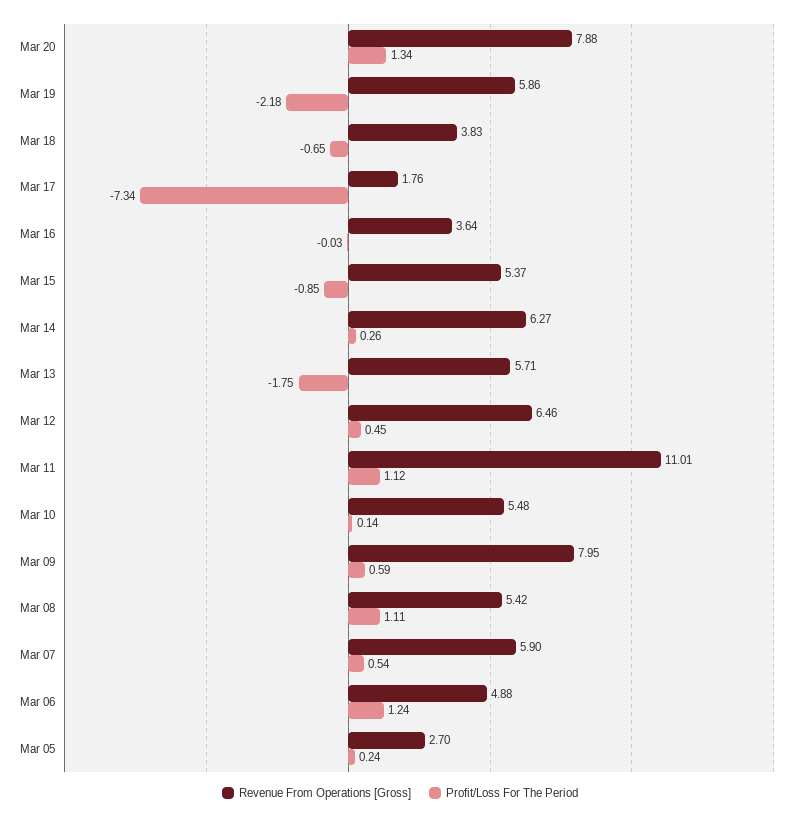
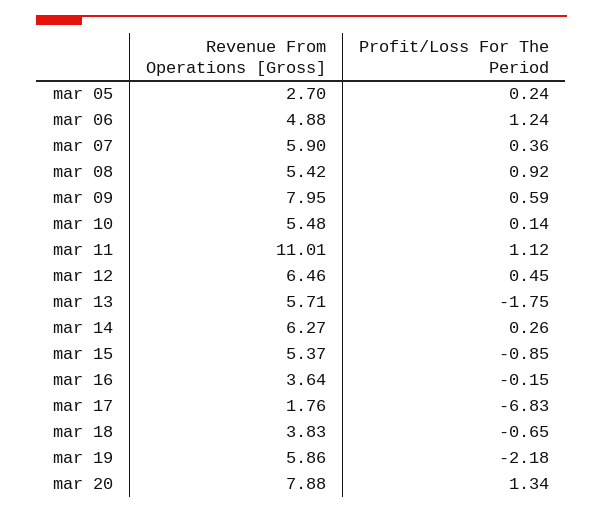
Profit/Loss For The Period, Mar 17: -7.34 -> -6.83
Profit/Loss For The Period, Mar 16: -0.03 -> -0.15
Profit/Loss For The Period, Mar 08: 1.11 -> 0.92
Profit/Loss For The Period, Mar 07: 0.54 -> 0.36

